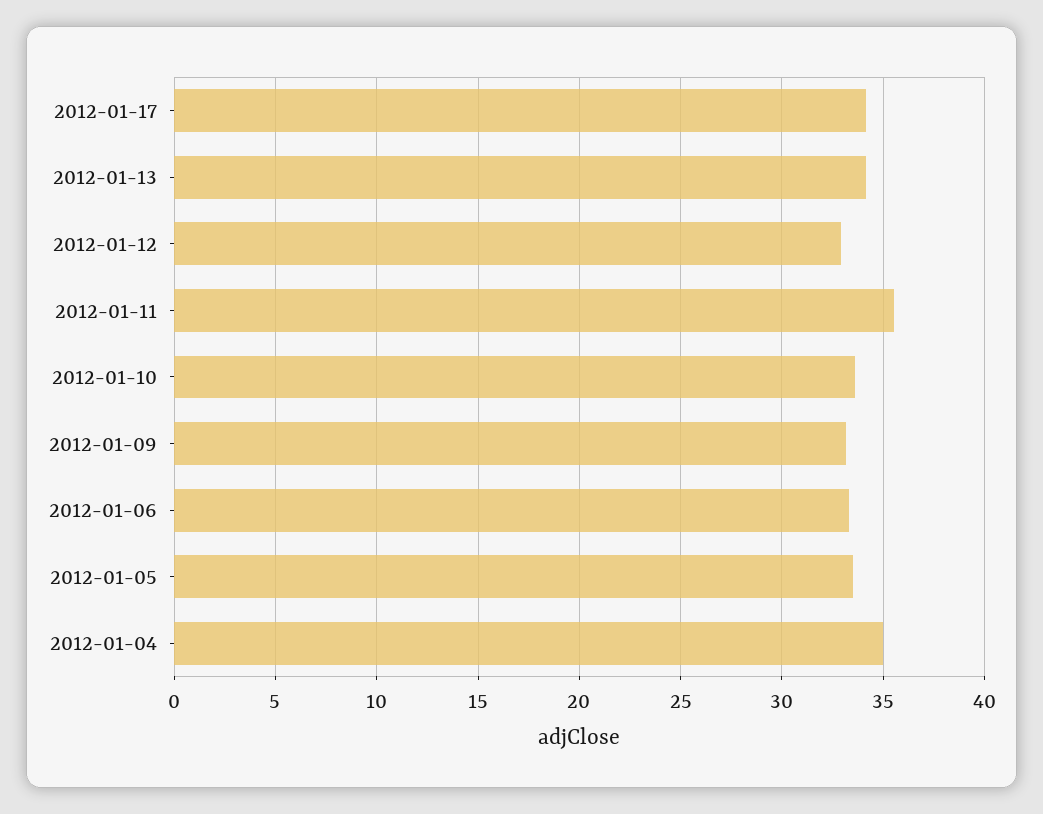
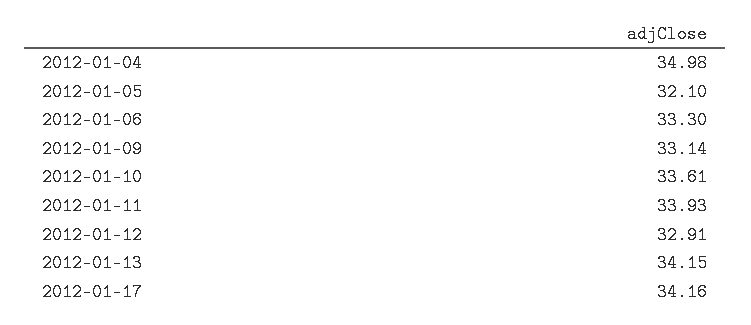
2012-01-11: 35.5 -> 33.93
2012-01-05: 33.5 -> 32.1

